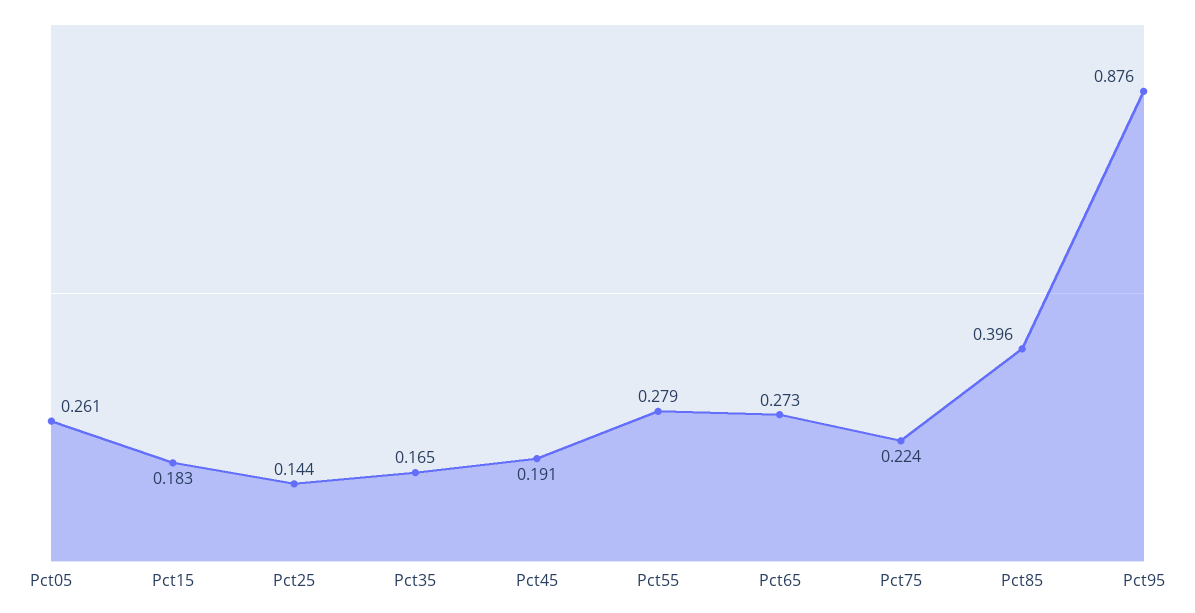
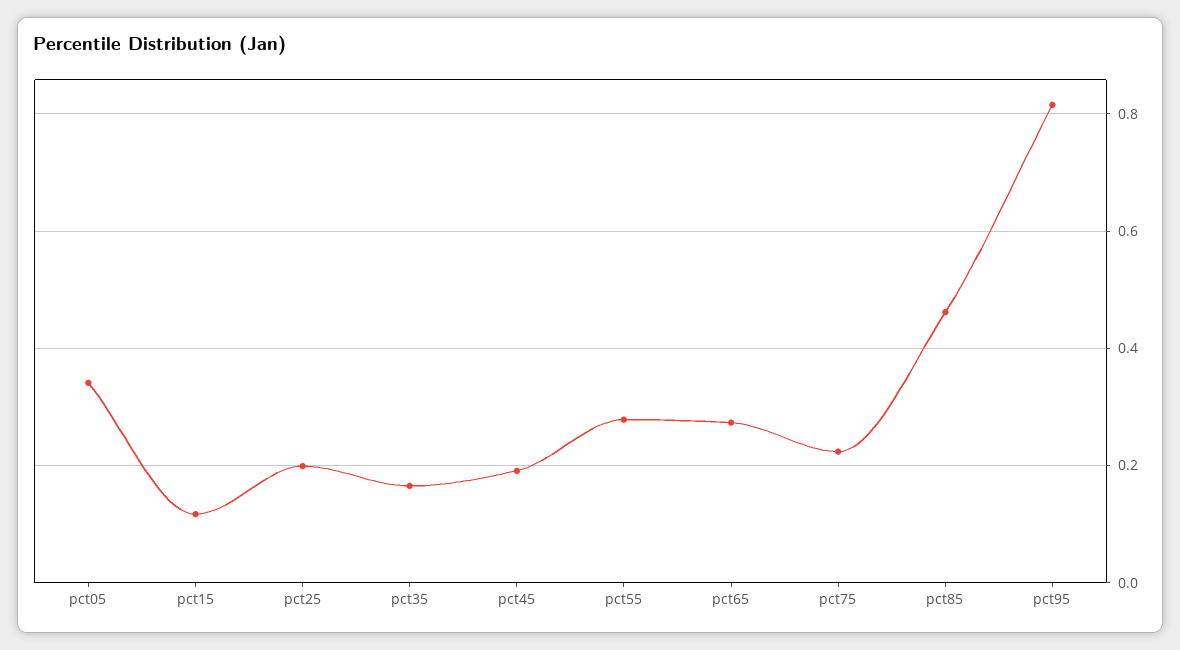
Pct05: 0.261 -> 0.34
Pct15: 0.183 -> 0.12
Pct25: 0.144 -> 0.2
Pct85: 0.396 -> 0.46
Pct95: 0.876 -> 0.82

